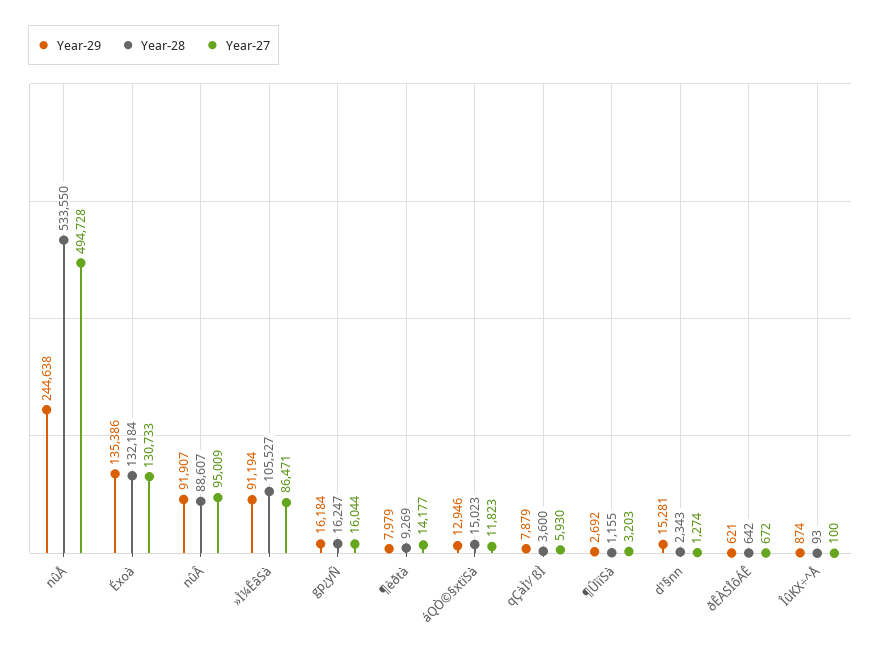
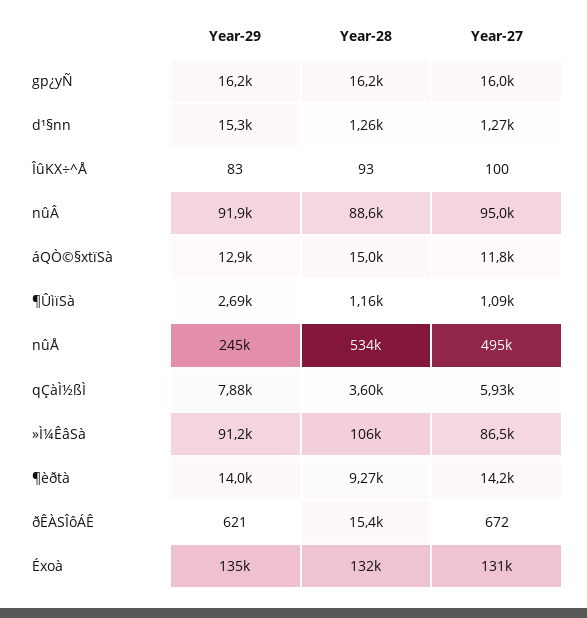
Year-29, ¶èðtà: 7979 -> 14000
Year-27, ¶ÛìïSà: 3203 -> 1090
Year-28, d¹§nn: 2343 -> 1260
Year-28, ðÊÀSÎôÁÊ: 642 -> 15400
Year-29, ÎûKX÷^Å: 874 -> 83

